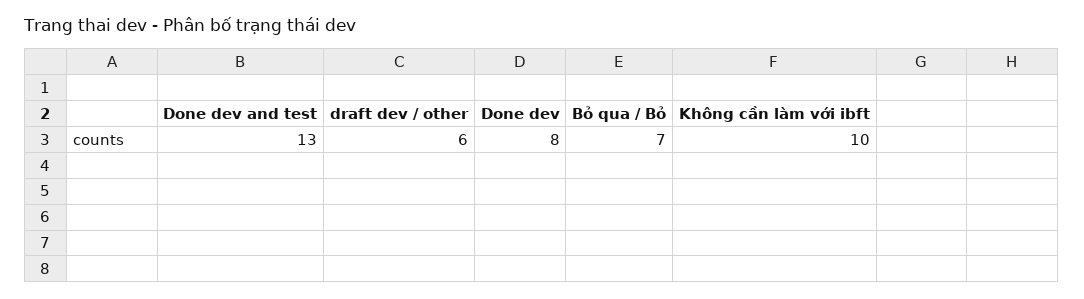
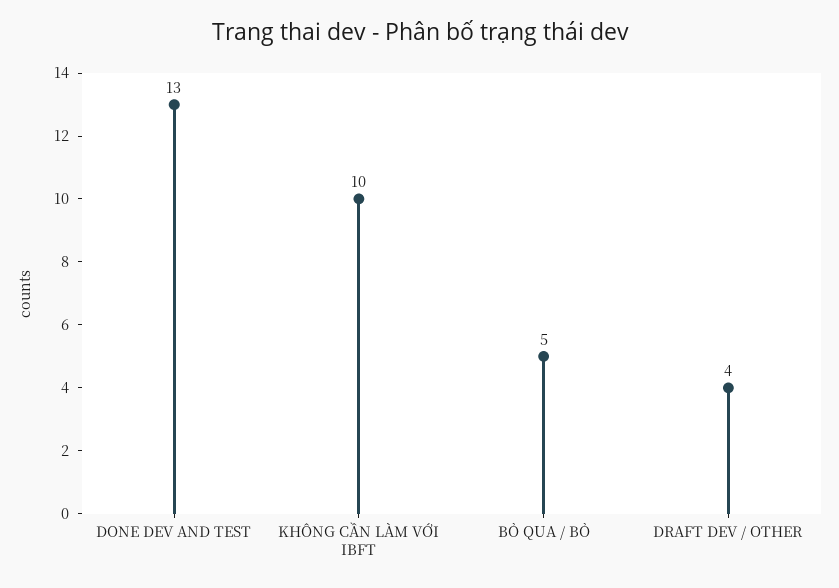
draft dev / other: 6 -> 4
Done dev: 8 -> none
Bỏ qua / Bỏ: 7 -> 5

